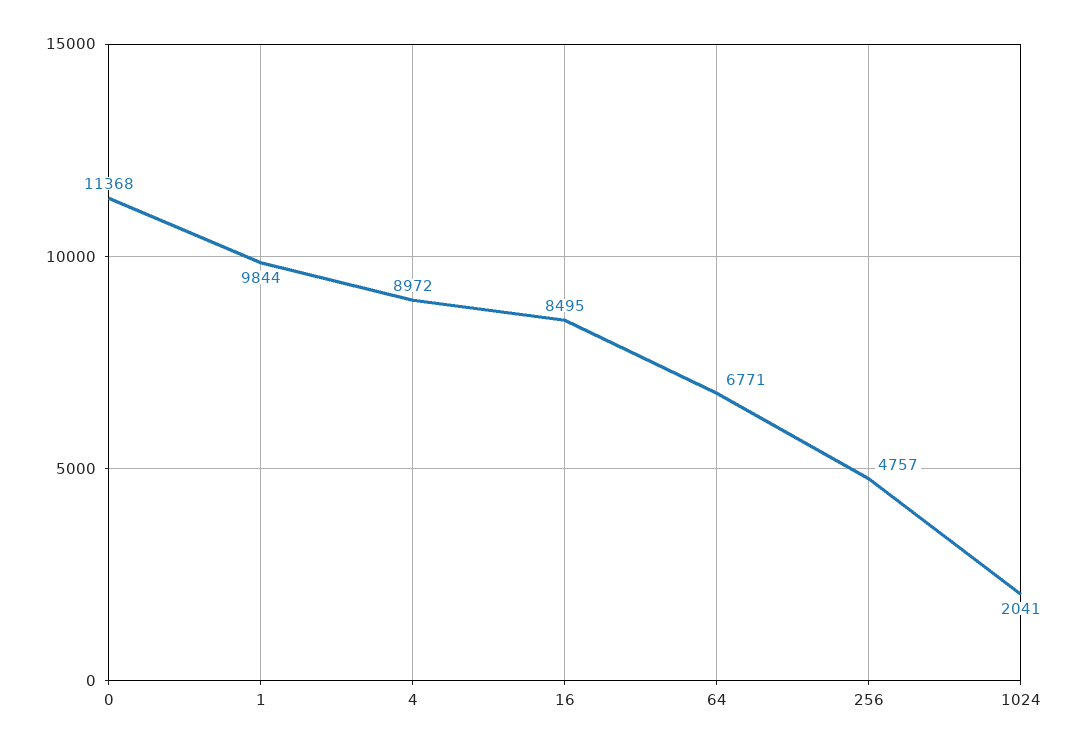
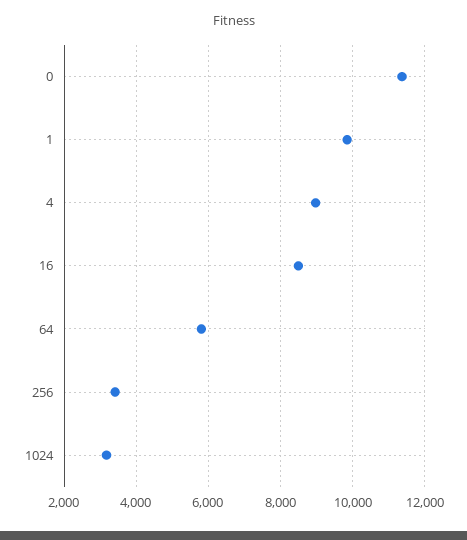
64: 6771 -> 5800
256: 4757 -> 3400
1024: 2041 -> 3200

